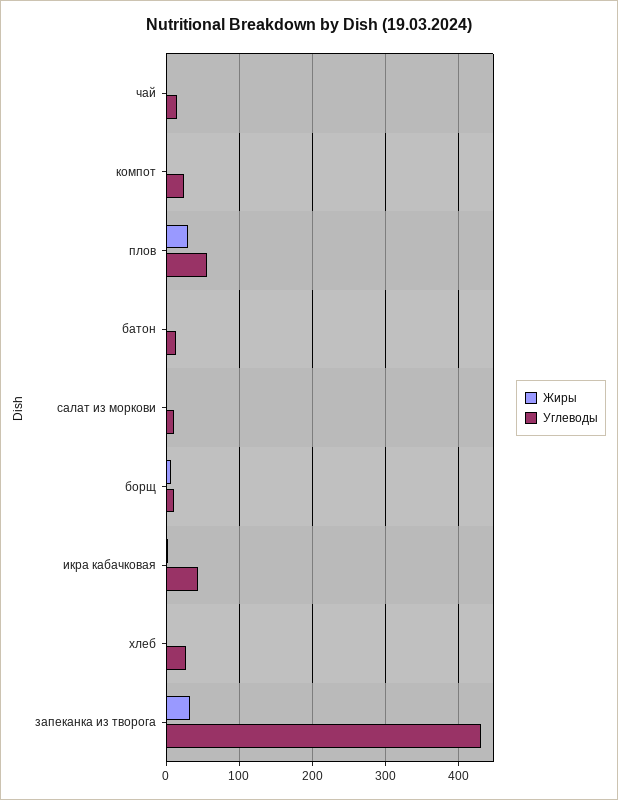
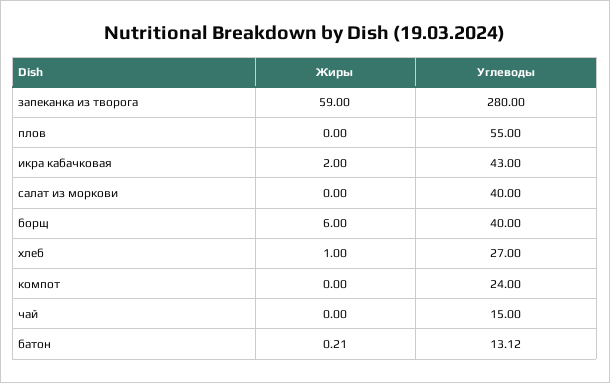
Жиры, плов: 30 -> 0
Углеводы, салат из моркови: 10 -> 40
Углеводы, борщ: 10 -> 40
Жиры, запеканка из творога: 30 -> 59
Углеводы, запеканка из творога: 430 -> 280

